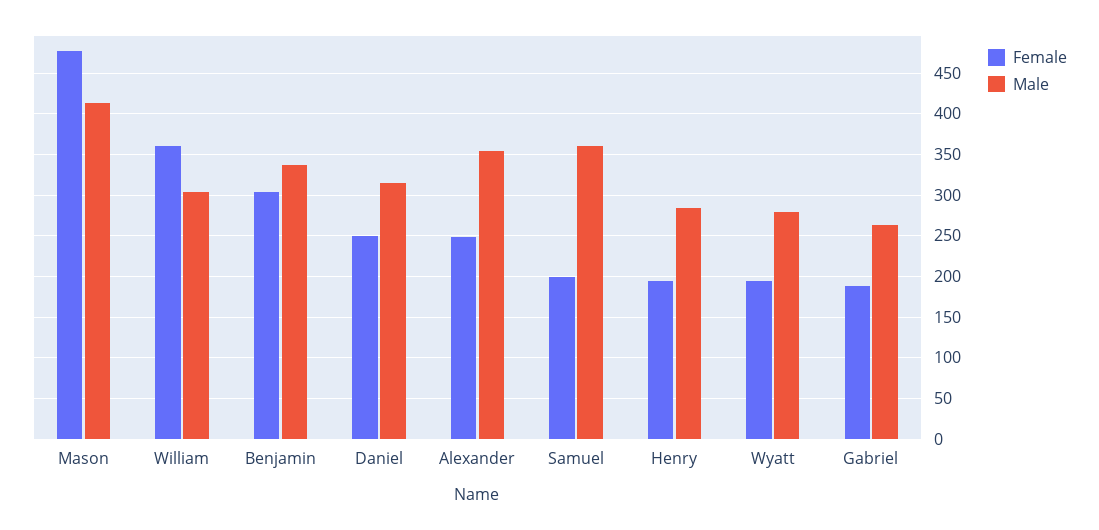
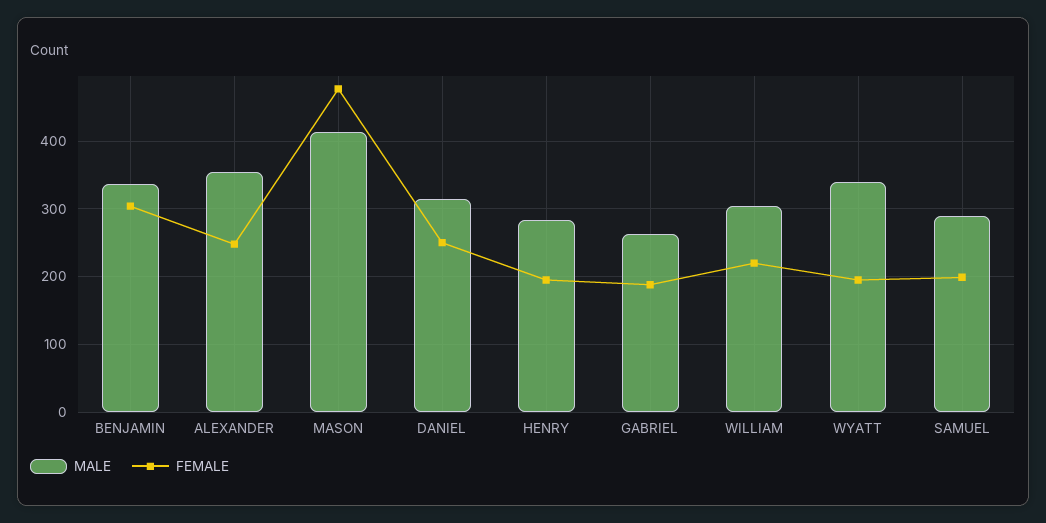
Female, William: 360 -> 220
Male, Samuel: 360 -> 290
Male, Wyatt: 280 -> 340

